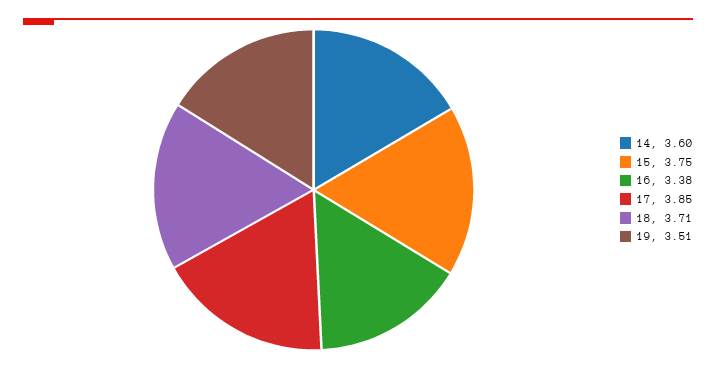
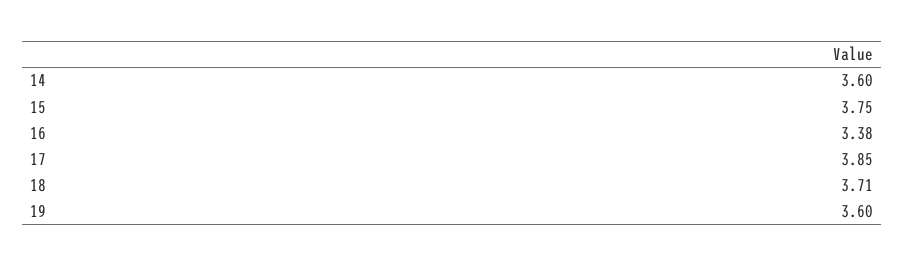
19: 3.51 -> 3.6

